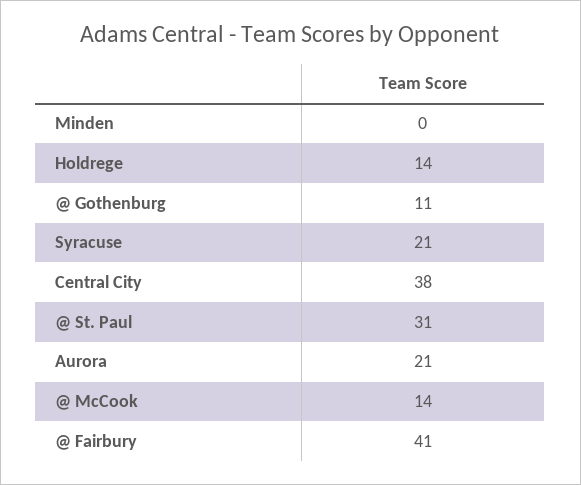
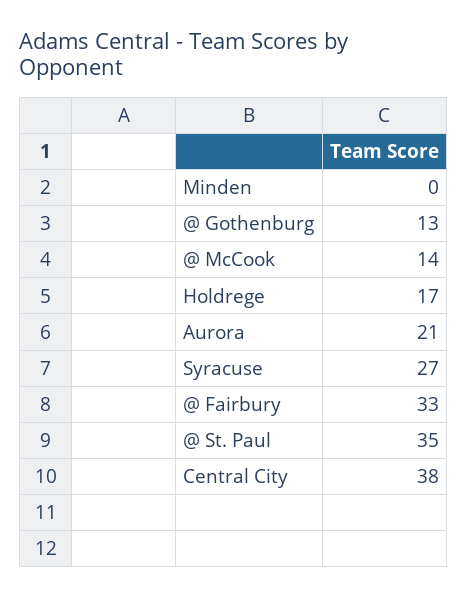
Holdrege: 14 -> 17
@ Gothenburg: 11 -> 13
Syracuse: 21 -> 27
@ St. Paul: 31 -> 35
@ Fairbury: 41 -> 33

